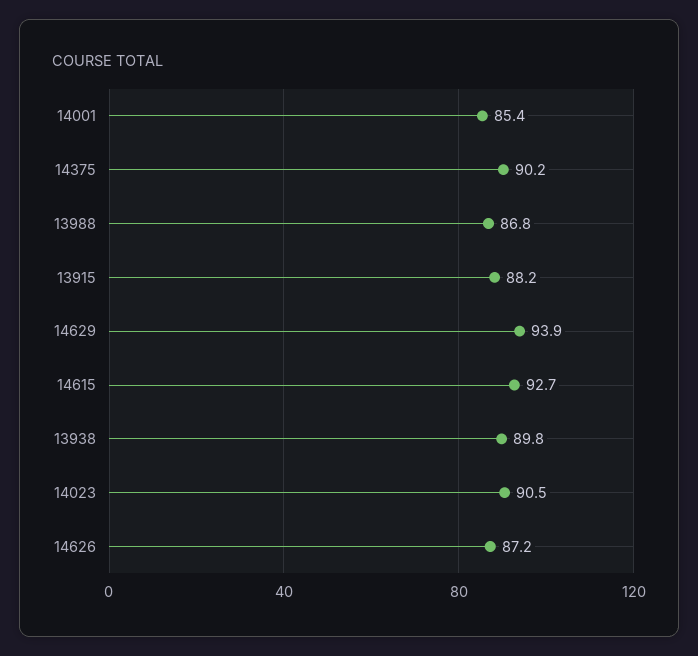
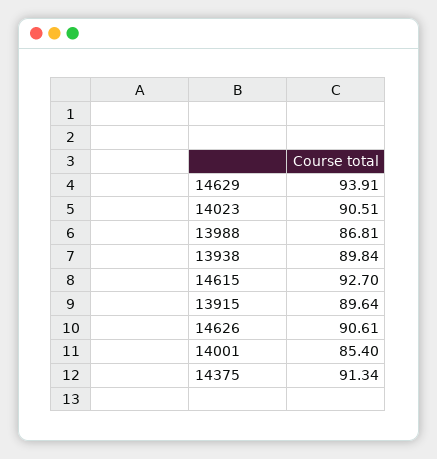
14375: 90.2 -> 91.34
13915: 88.2 -> 89.64
14626: 87.2 -> 90.61

